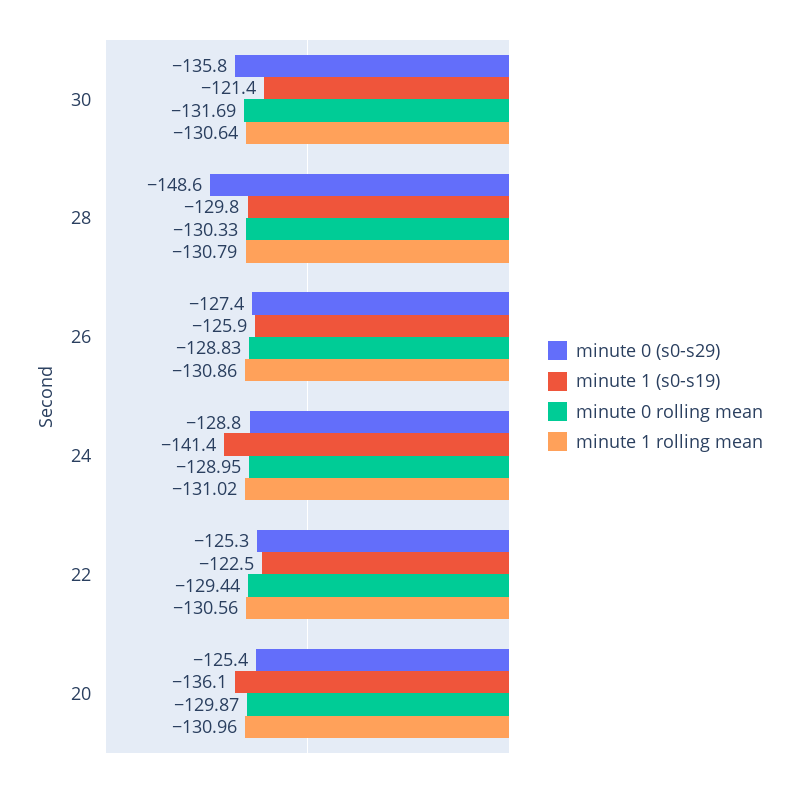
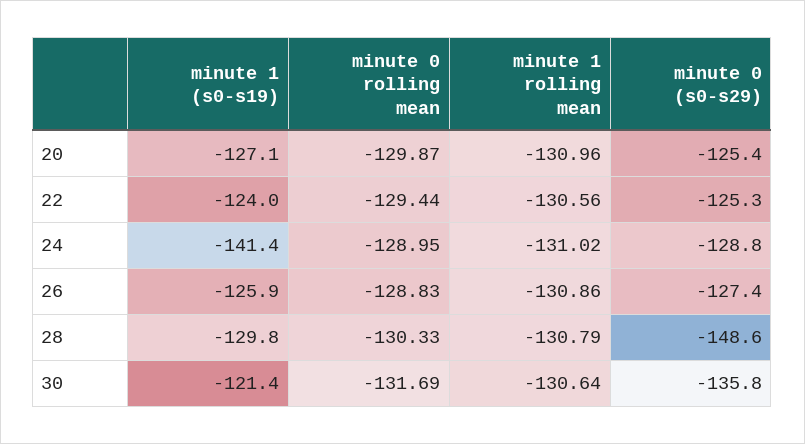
minute 1 (s0-s19), 22: -122.5 -> -124
minute 1 (s0-s19), 20: -136.1 -> -127.1

